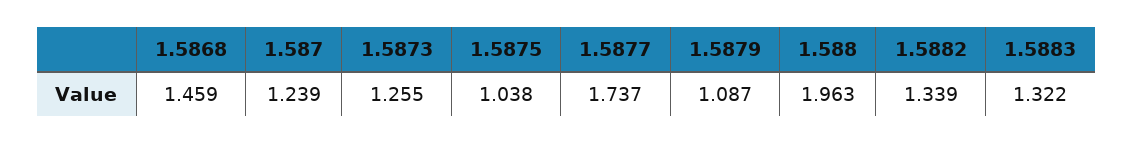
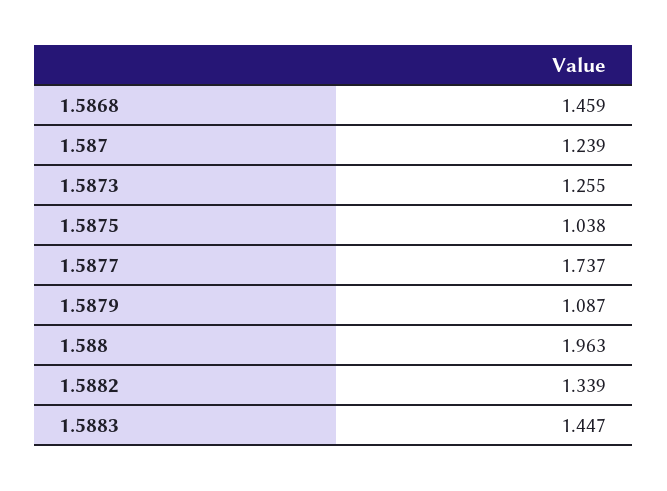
1.5883: 1.322 -> 1.447

